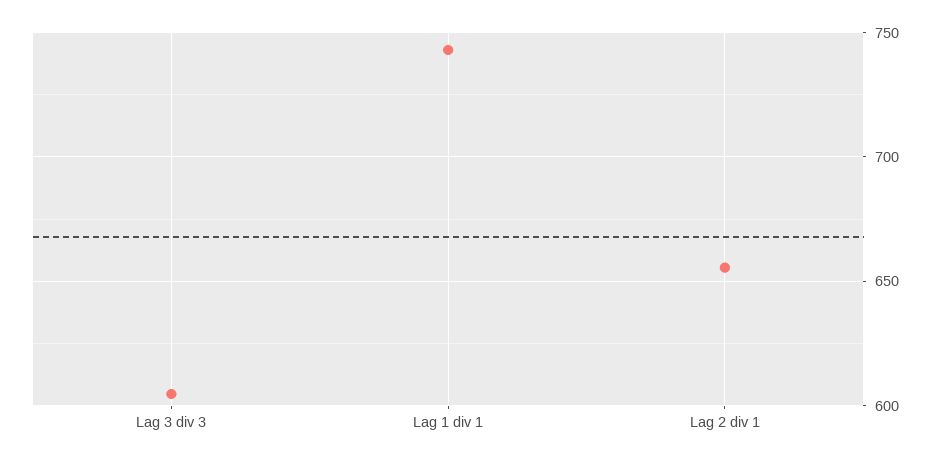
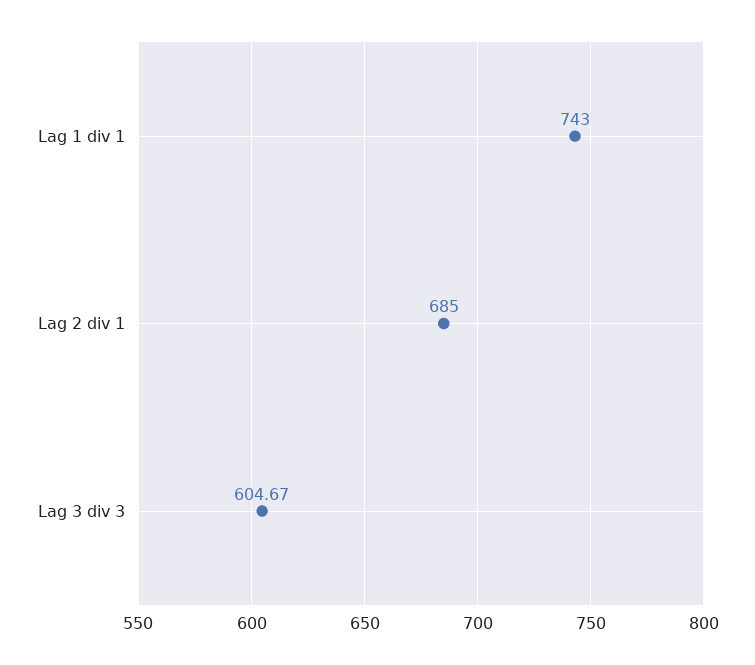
Lag 2 div 1: 655 -> 685

